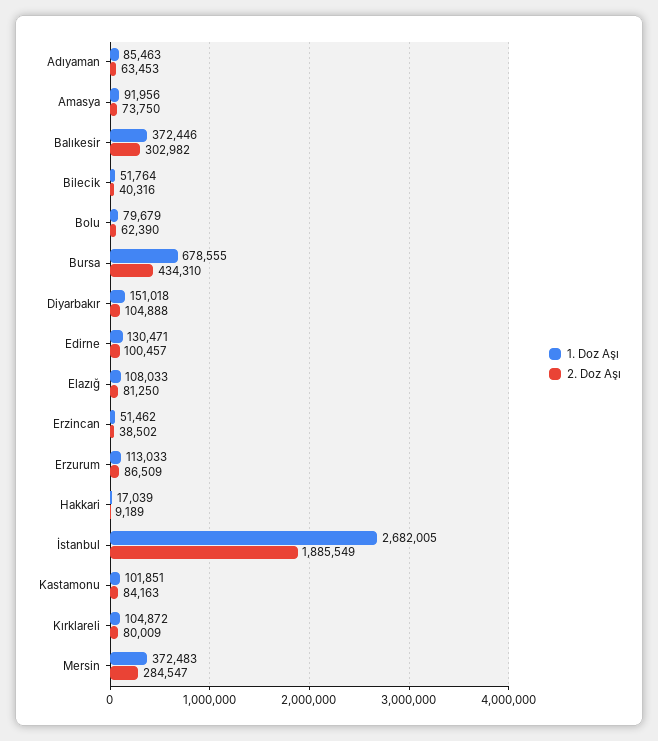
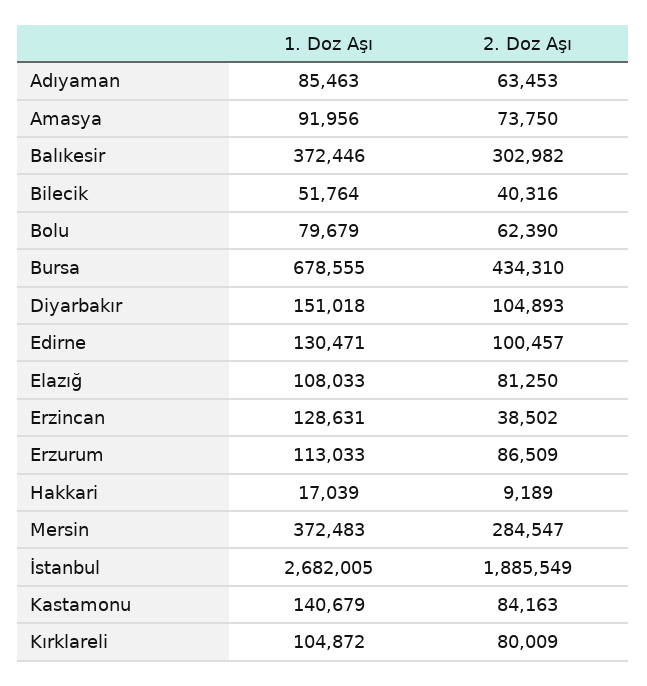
2. Doz Aşı, Diyarbakır: 104888 -> 104893
1. Doz Aşı, Erzincan: 51462 -> 128631
1. Doz Aşı, Kastamonu: 101851 -> 140679

